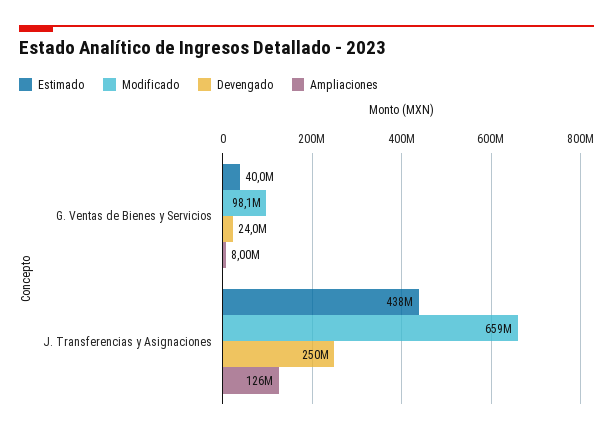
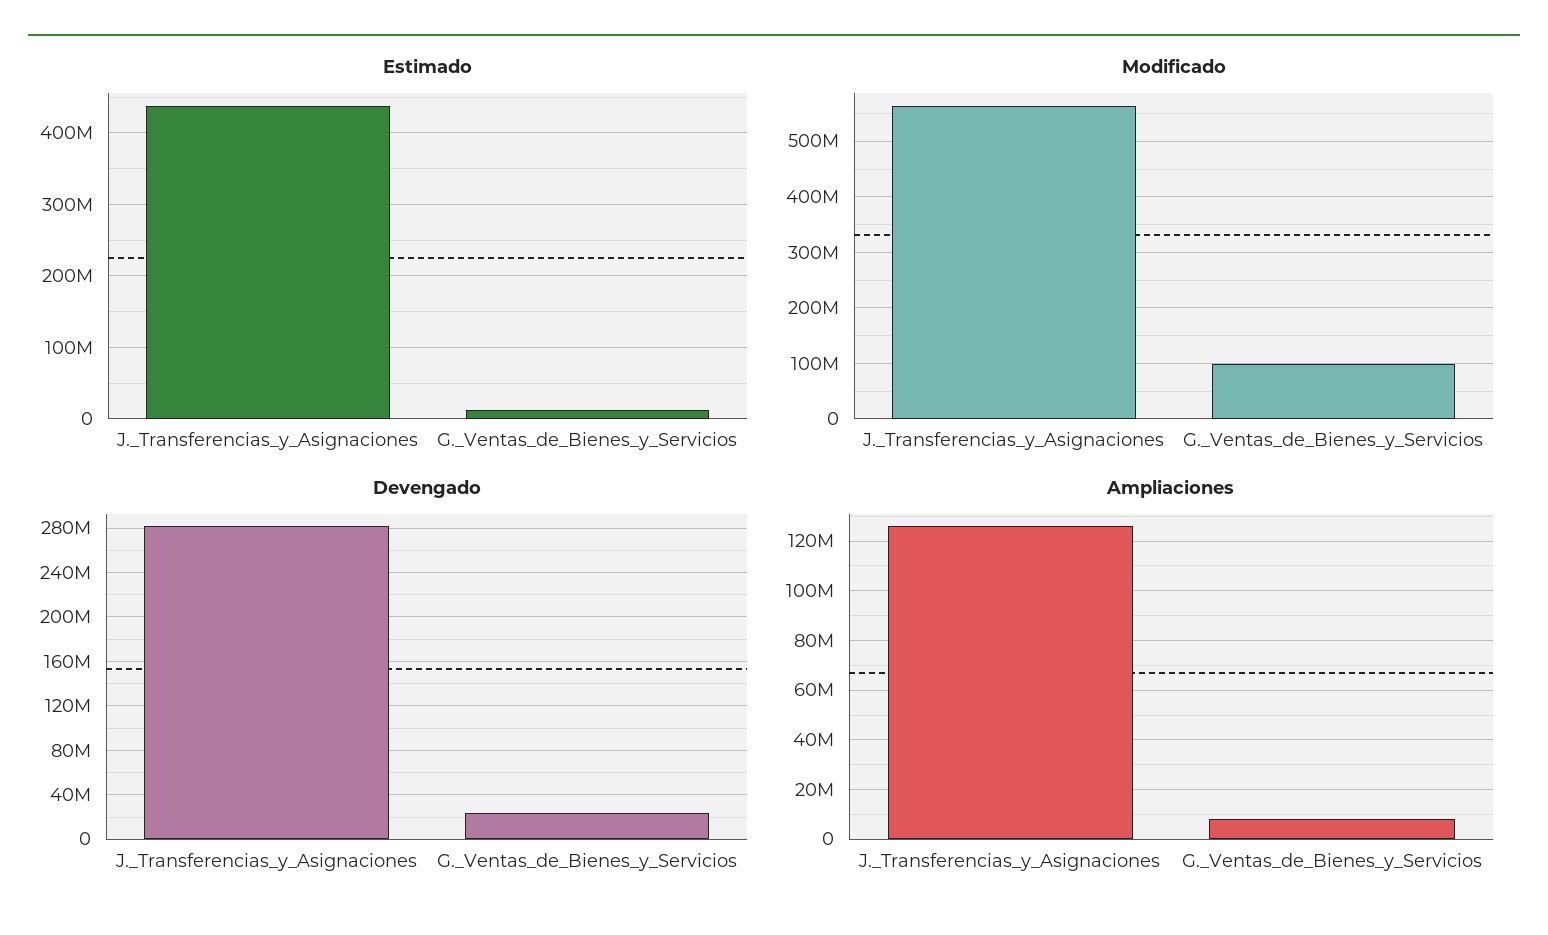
Estimado, G. Ventas de Bienes y Servicios: 40000000 -> 10000000
Modificado, J. Transferencias y Asignaciones: 659000000 -> 560000000
Devengado, J. Transferencias y Asignaciones: 250000000 -> 280000000

